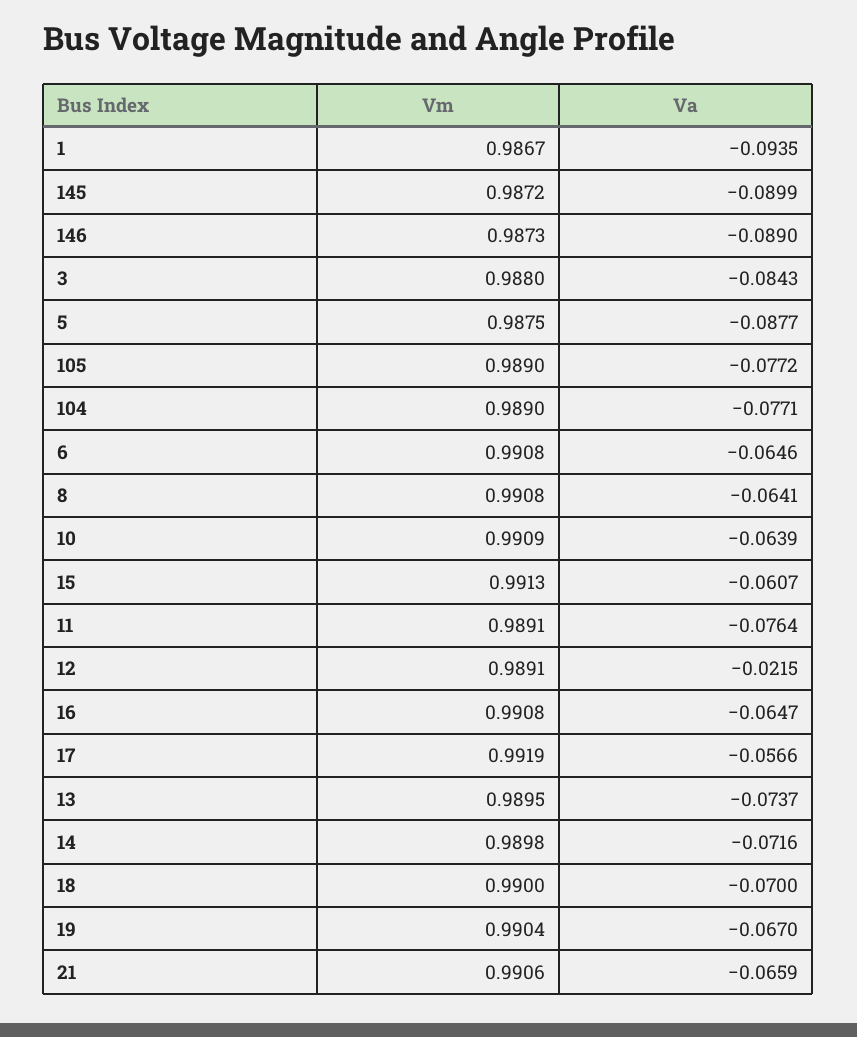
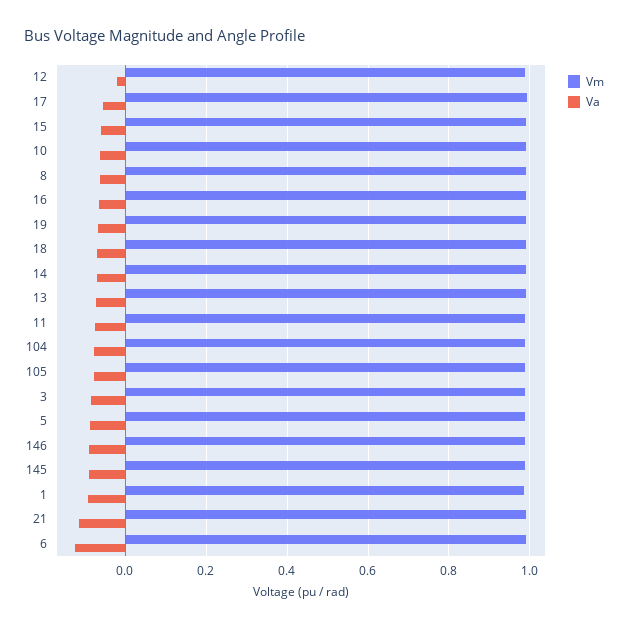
Va, 6: -0.0646 -> -0.12
Va, 21: -0.0659 -> -0.12

